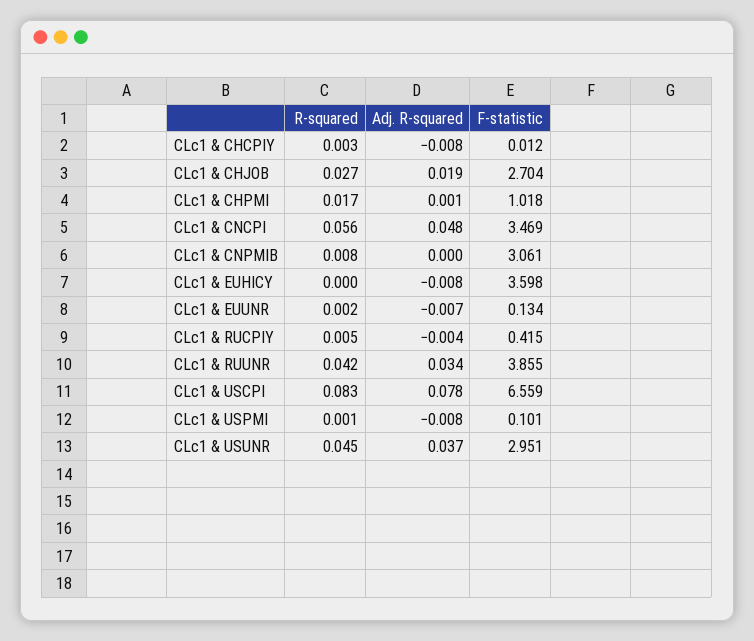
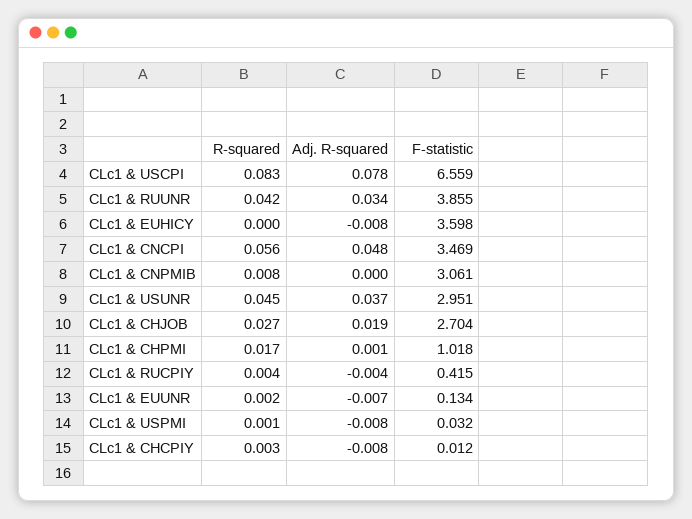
R-squared, CLc1 & RUCPIY: 0.005 -> 0.004
F-statistic, CLc1 & USPMI: 0.101 -> 0.032

